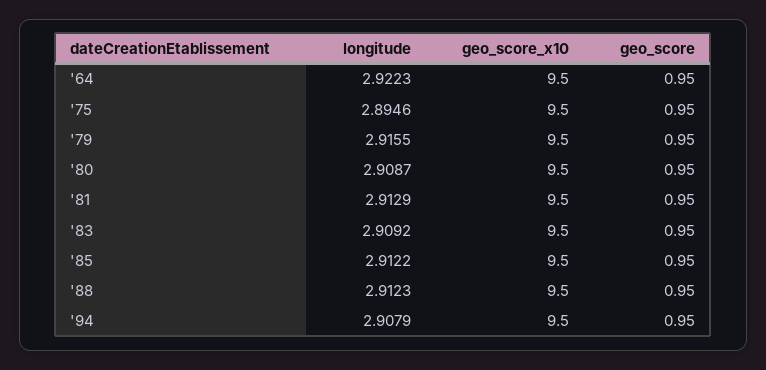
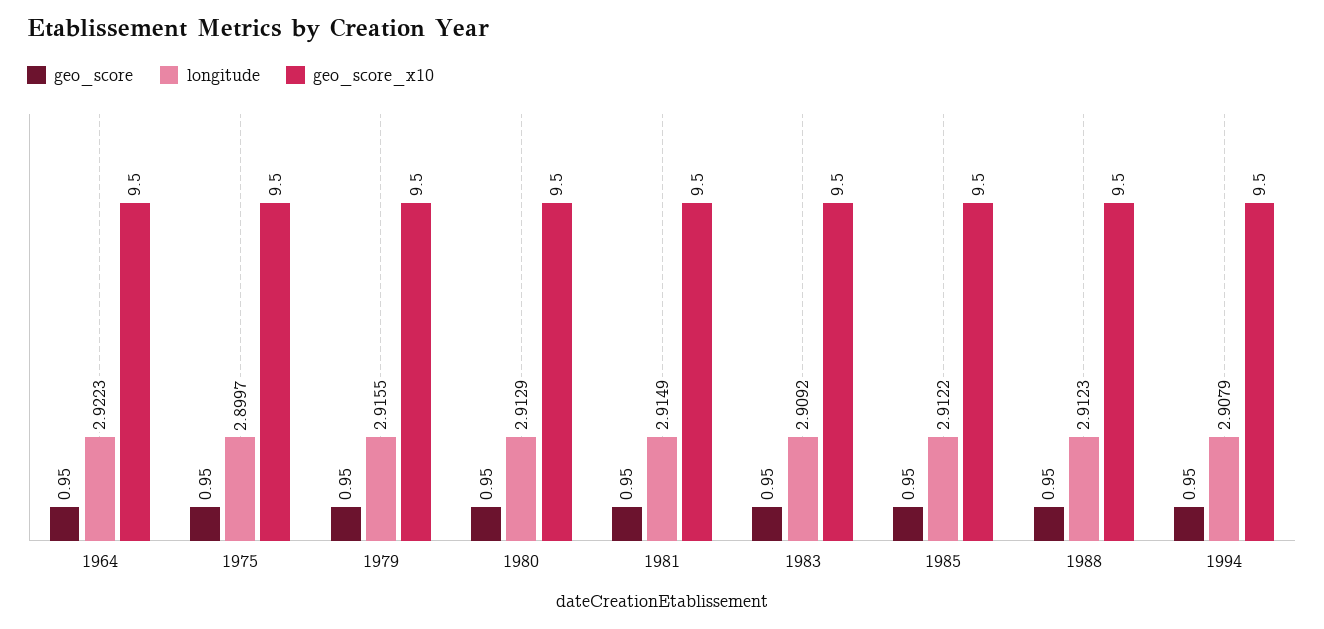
longitude, '75: 2.8946 -> 2.8997
longitude, '80: 2.9087 -> 2.9129
longitude, '81: 2.9129 -> 2.9149

